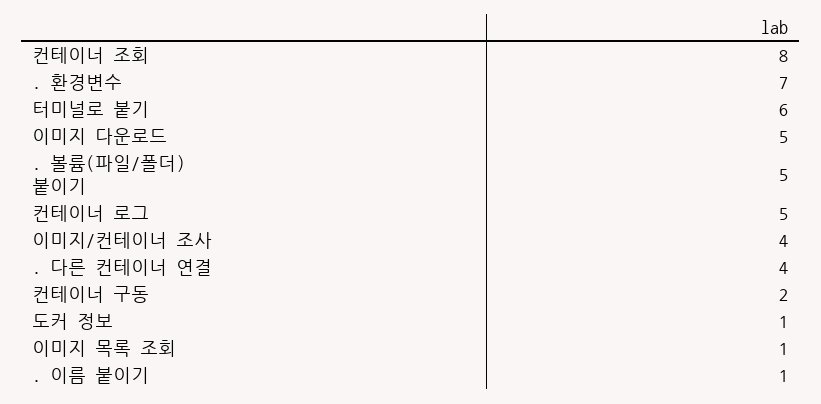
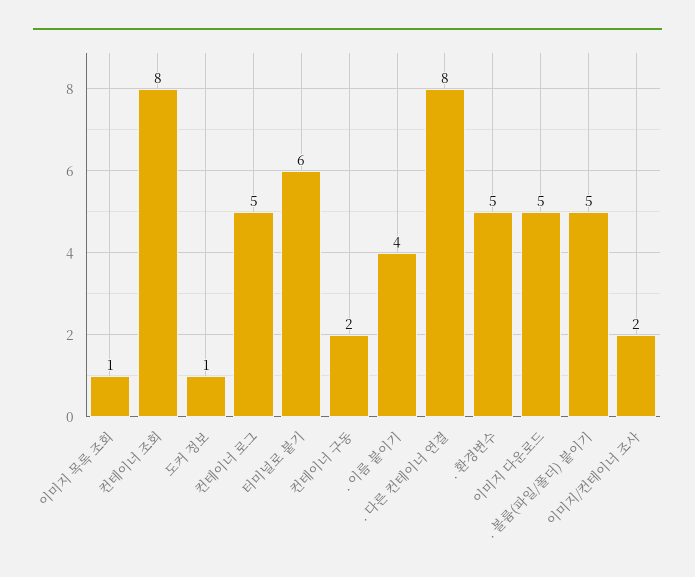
. 환경변수: 7 -> 5
이미지/컨테이너 조사: 4 -> 2
. 다른 컨테이너 연결: 4 -> 8
. 이름 붙이기: 1 -> 4

